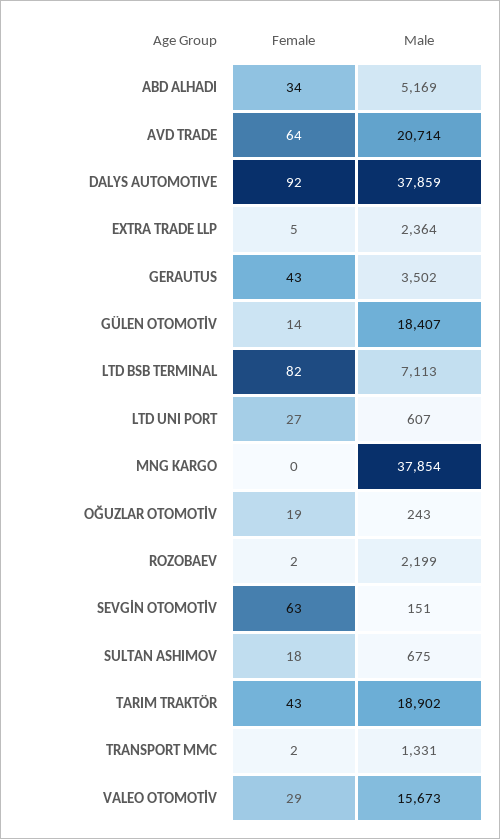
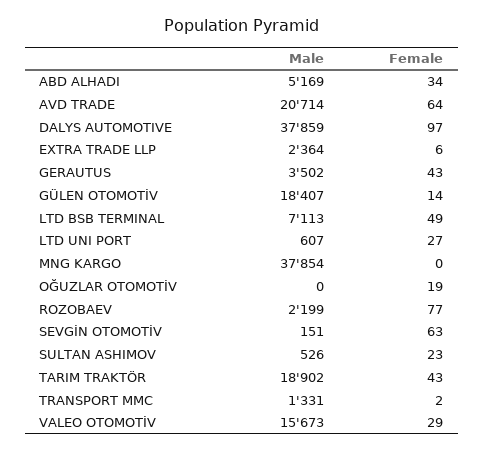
Female, DALYS AUTOMOTIVE: 92 -> 97
Female, EXTRA TRADE LLP: 5 -> 6
Female, LTD BSB TERMINAL: 82 -> 49
Male, OĞUZLAR OTOMOTİV: 243 -> 0
Female, ROZOBAEV: 2 -> 77
Female, SULTAN ASHIMOV: 18 -> 23
Male, SULTAN ASHIMOV: 675 -> 526

